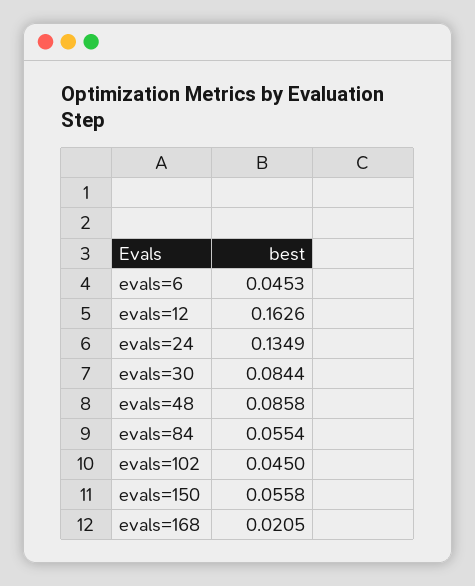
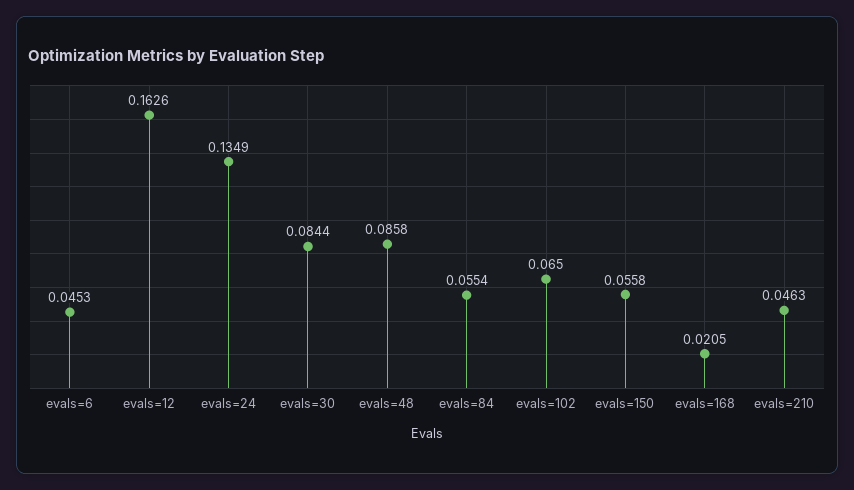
evals=102: 0.045 -> 0.065
evals=210: none -> 0.0463

